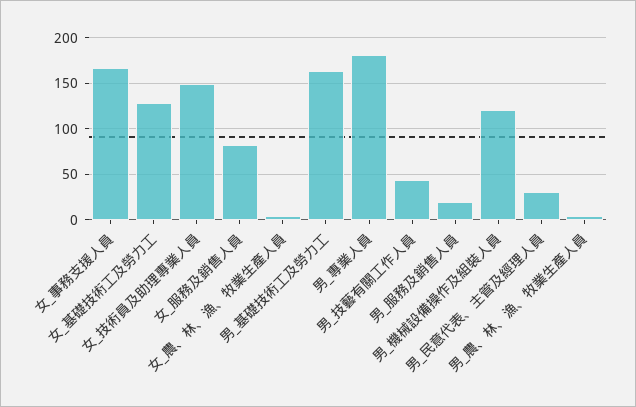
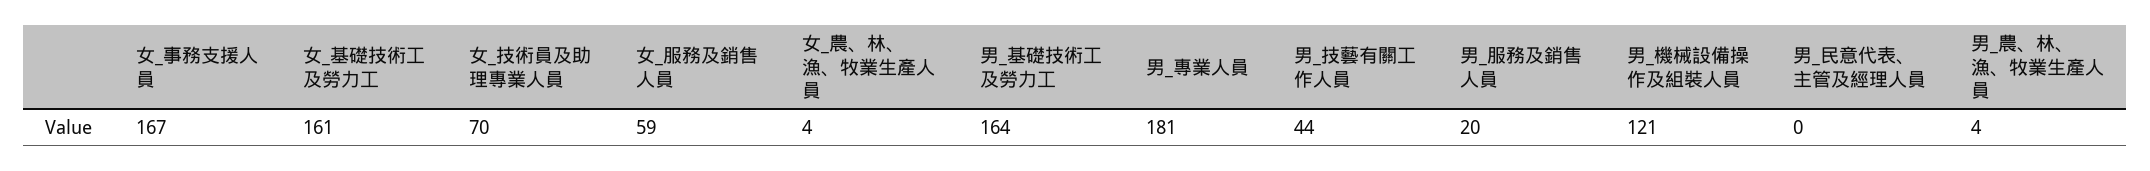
女_基礎技術工及勞力工: 130 -> 161
女_技術員及助理專業人員: 150 -> 70
女_服務及銷售人員: 80 -> 59
男_民意代表、主管及經理人員: 30 -> 0

